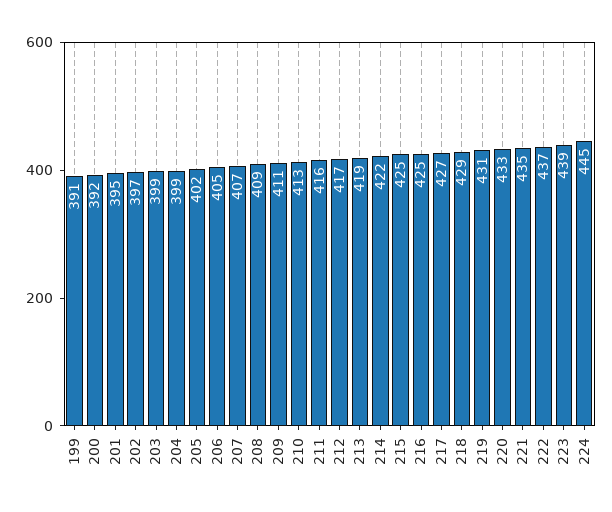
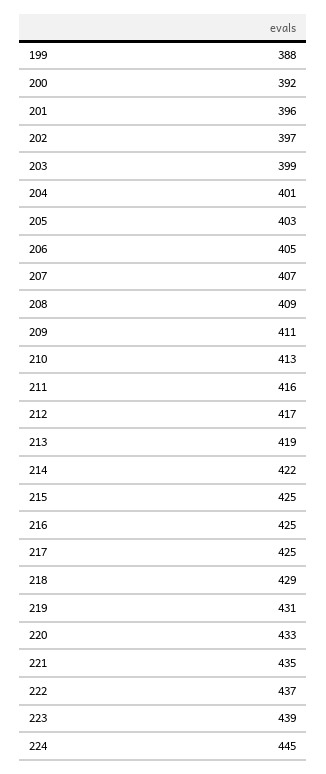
199: 391 -> 388
201: 395 -> 396
204: 399 -> 401
205: 402 -> 403
217: 427 -> 425

